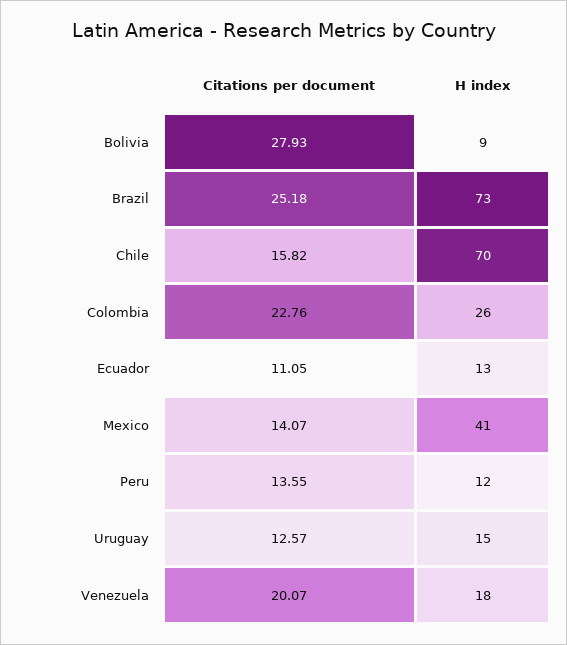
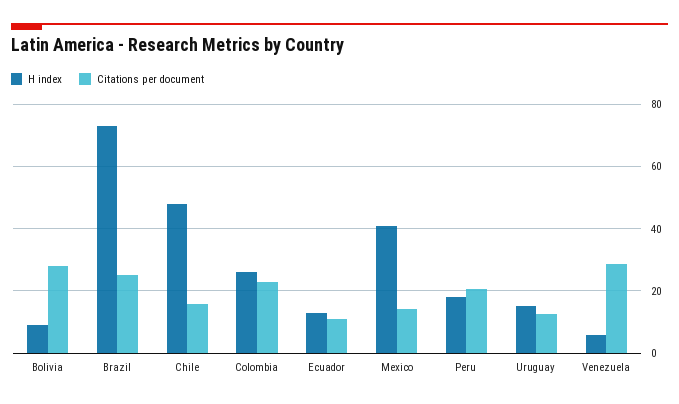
H index, Chile: 70 -> 48
Citations per document, Peru: 13.55 -> 20
H index, Peru: 12 -> 18
Citations per document, Venezuela: 20.07 -> 28
H index, Venezuela: 18 -> 6

